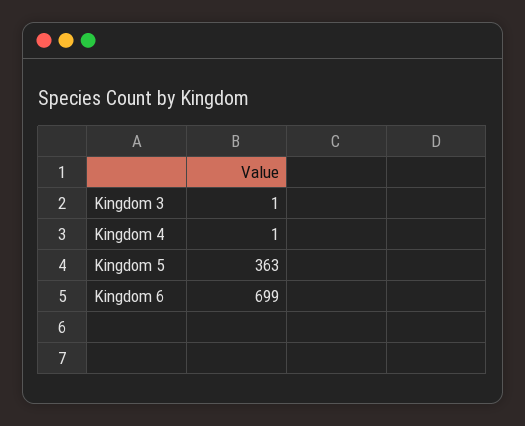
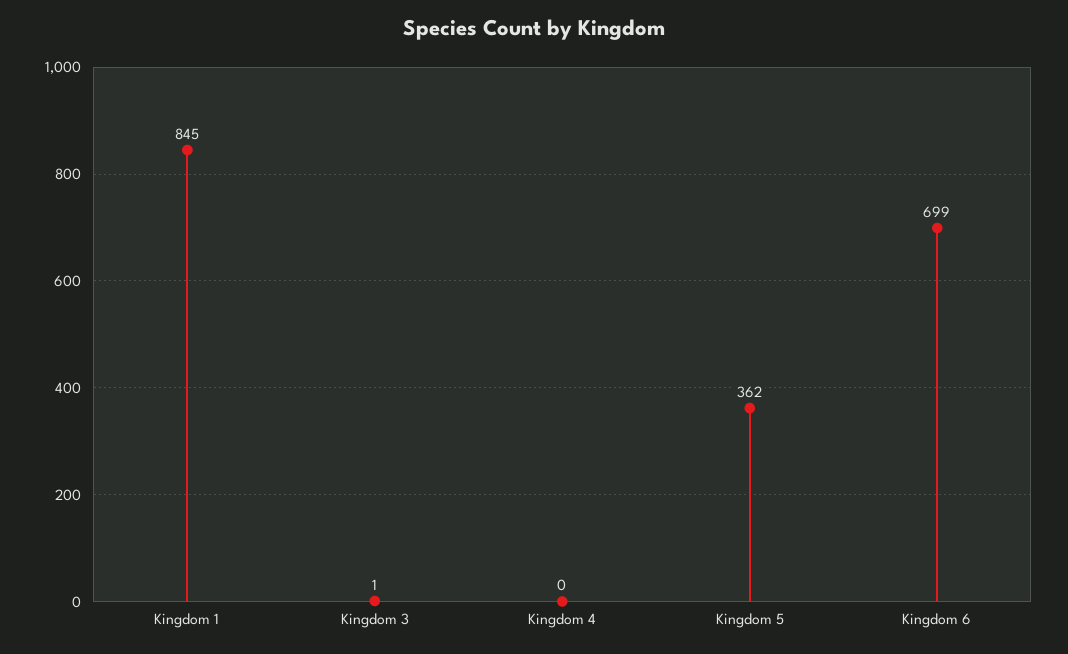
Kingdom 4: 1 -> 0
Kingdom 5: 363 -> 362
Kingdom 1: none -> 845

